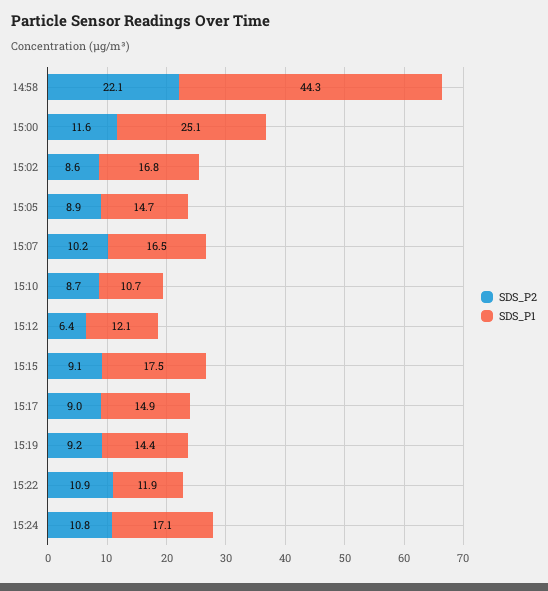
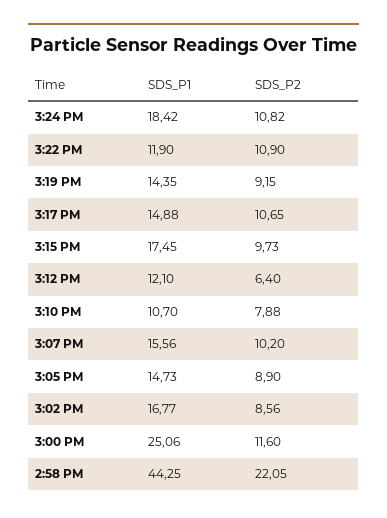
SDS_P1, 15:07: 16.5 -> 15.56
SDS_P2, 15:10: 8.7 -> 7.88
SDS_P2, 15:15: 9.1 -> 9.73
SDS_P2, 15:17: 9 -> 10.65
SDS_P1, 15:24: 17.1 -> 18.42

